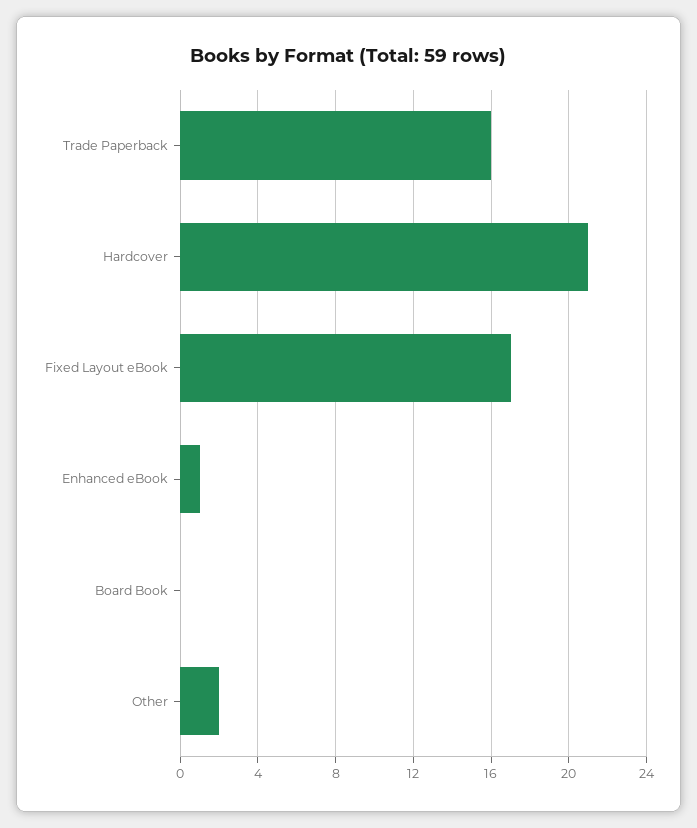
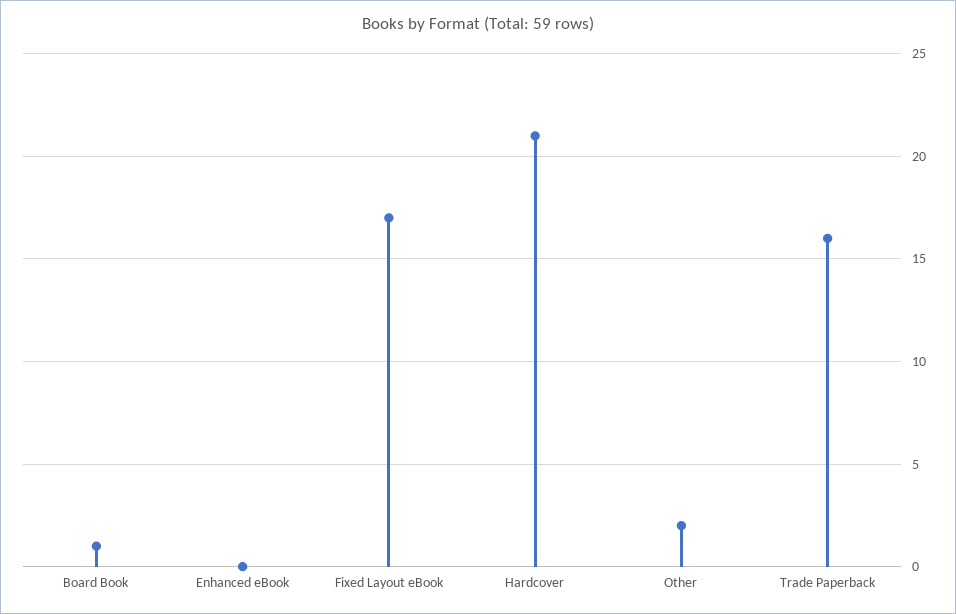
Enhanced eBook: 1 -> 0
Board Book: 0 -> 1

